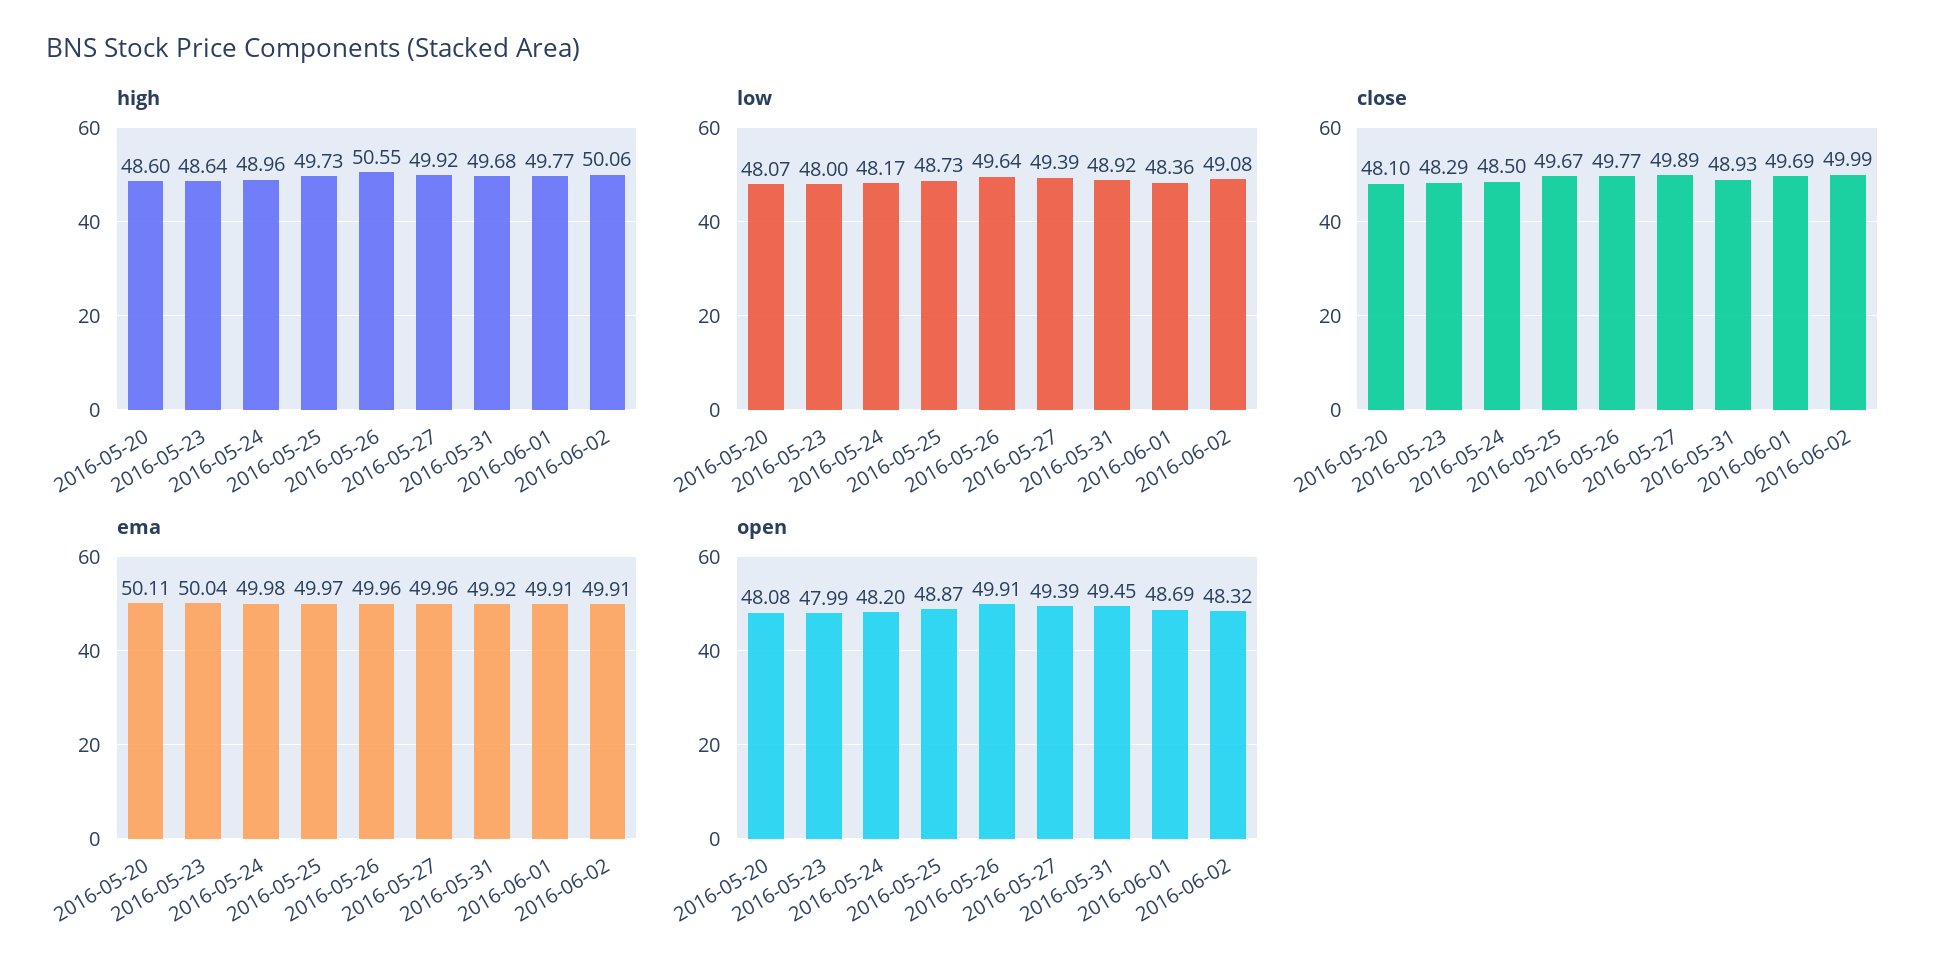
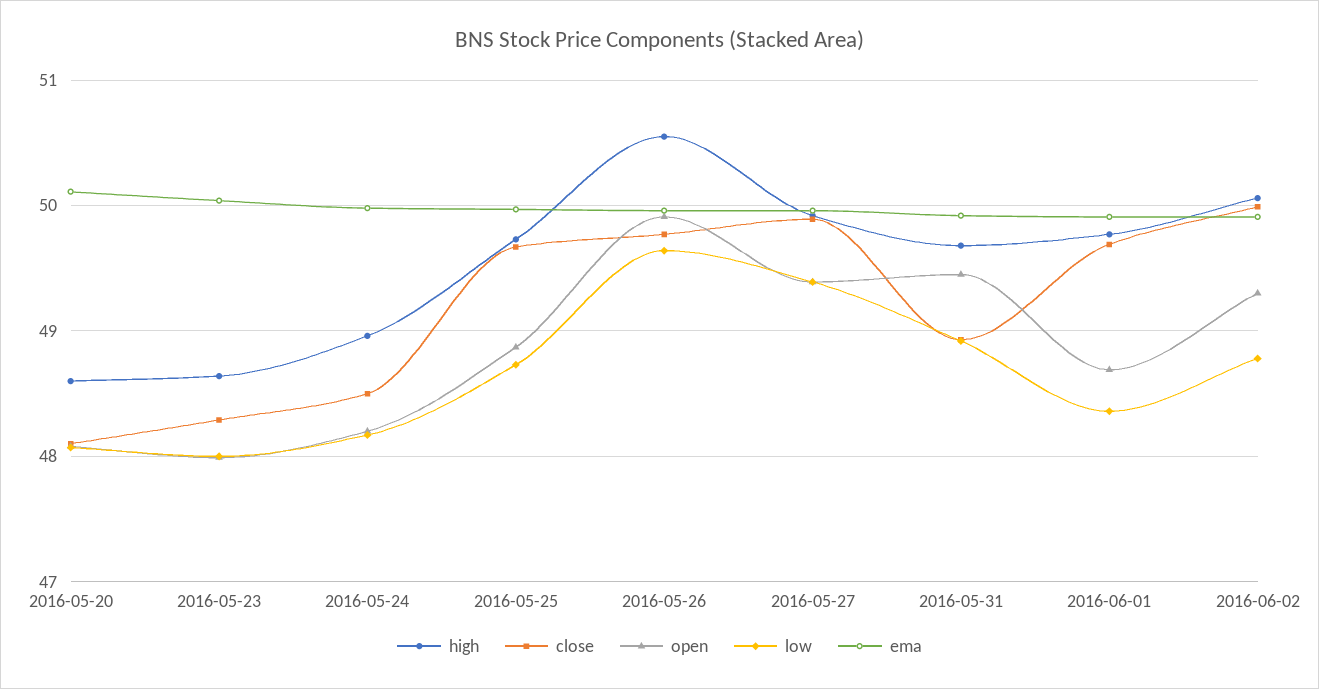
low, 2016-06-02: 49.08 -> 48.8
open, 2016-06-02: 48.32 -> 49.3

